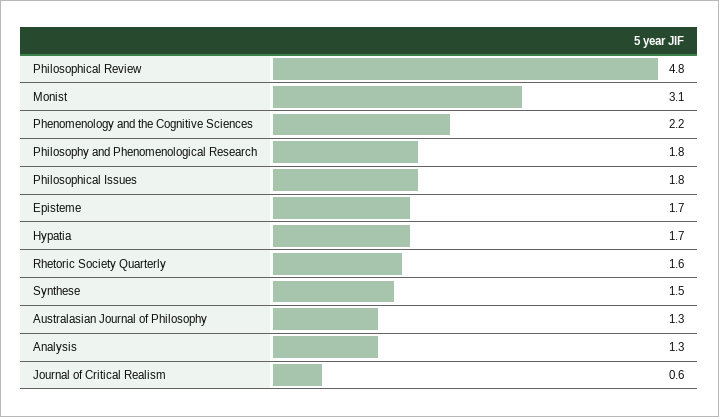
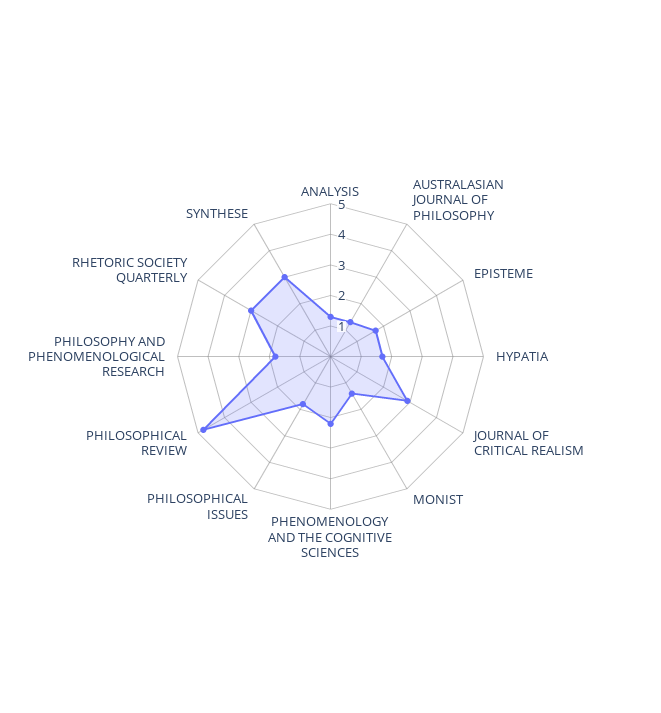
Monist: 3.1 -> 1.5
Rhetoric Society Quarterly: 1.6 -> 3
Synthese: 1.5 -> 3
Journal of Critical Realism: 0.6 -> 3

